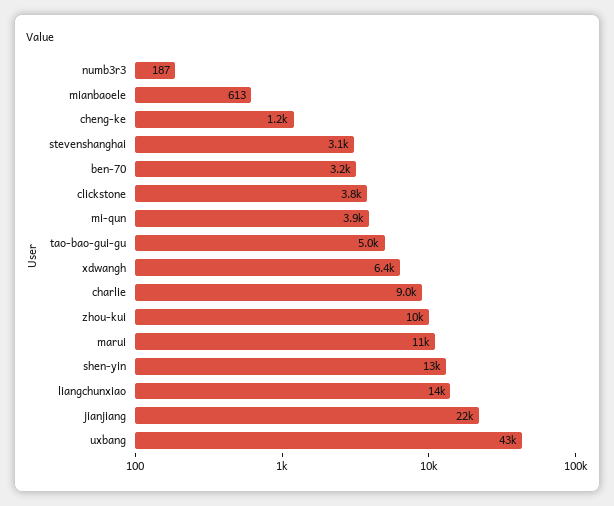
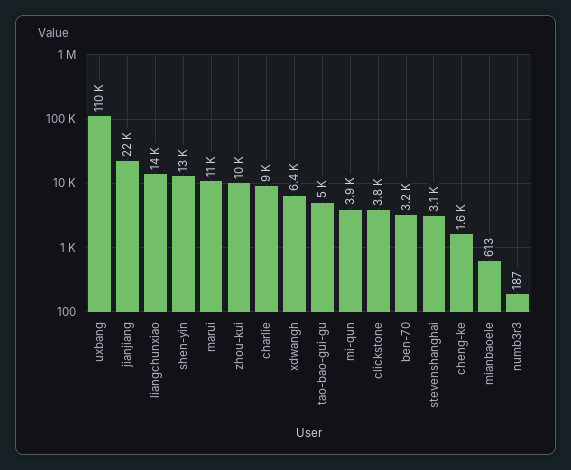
cheng-ke: 1200 -> 1600
uxbang: 43000 -> 110000

